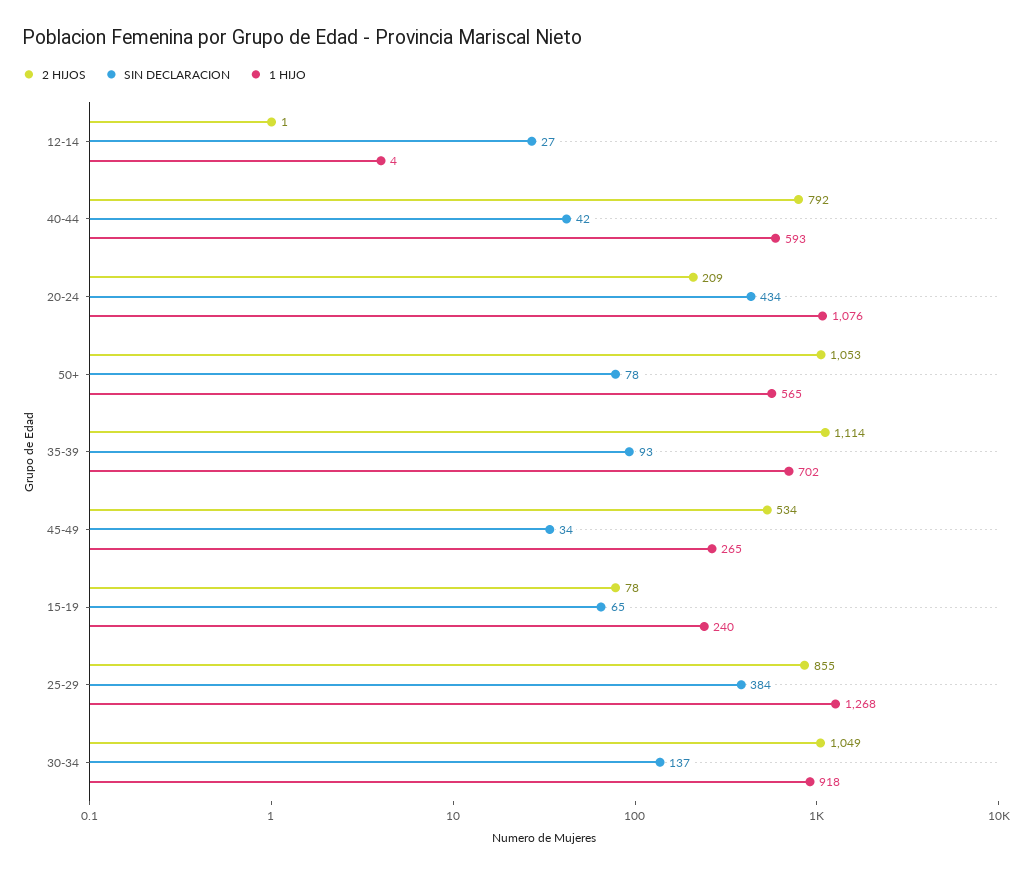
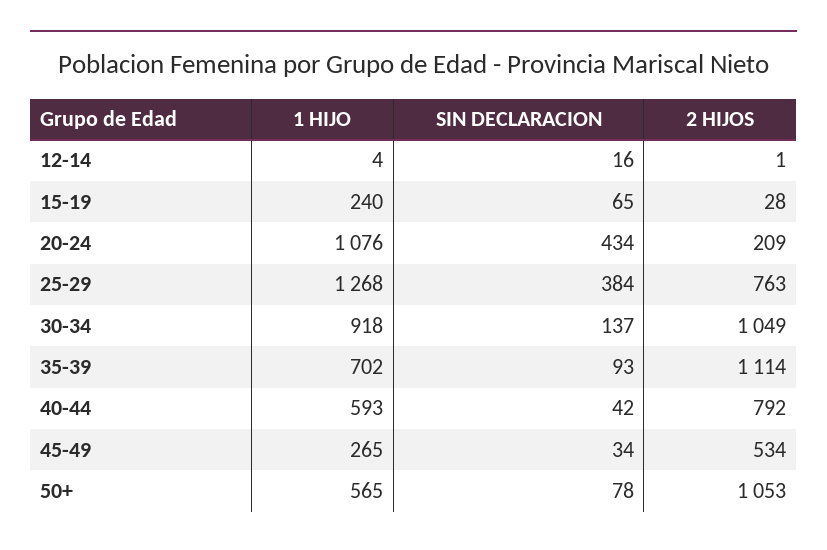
SIN DECLARACION, 12-14: 27 -> 16
2 HIJOS, 15-19: 78 -> 28
2 HIJOS, 25-29: 855 -> 763

